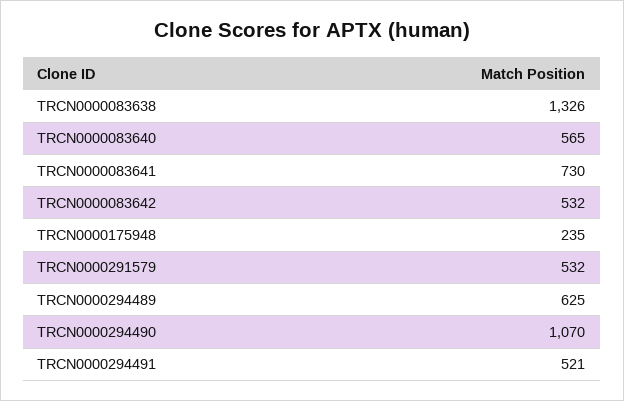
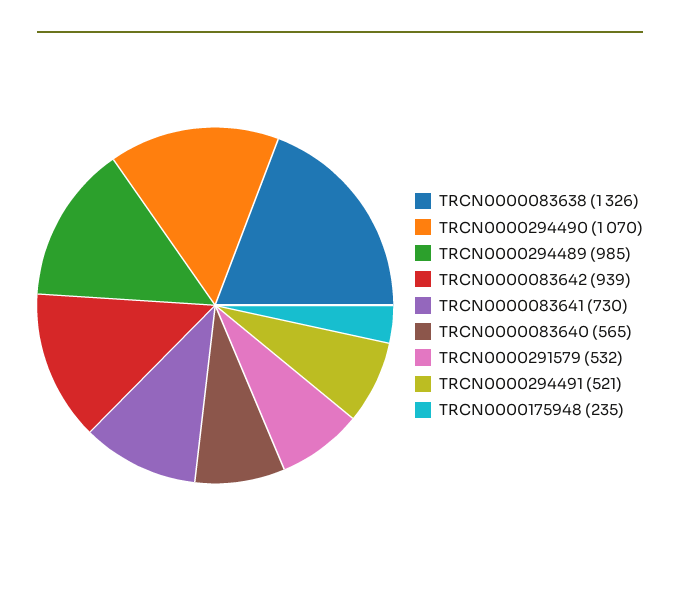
TRCN0000083642: 532 -> 939
TRCN0000294489: 625 -> 985

